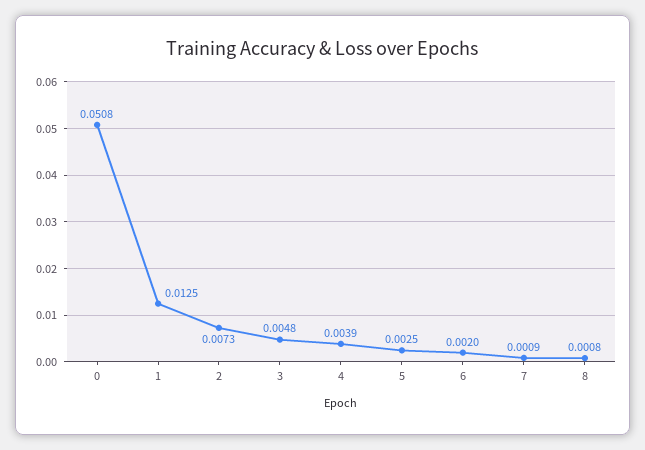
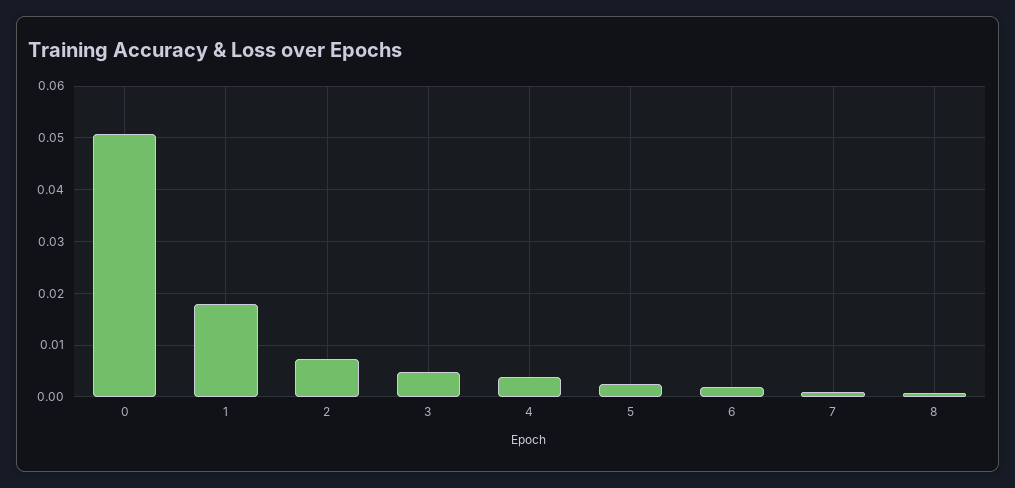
1: 0.0125 -> 0.018

